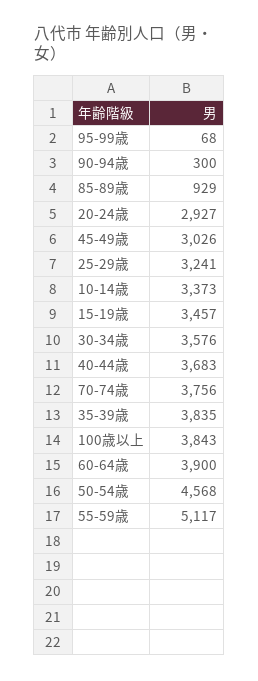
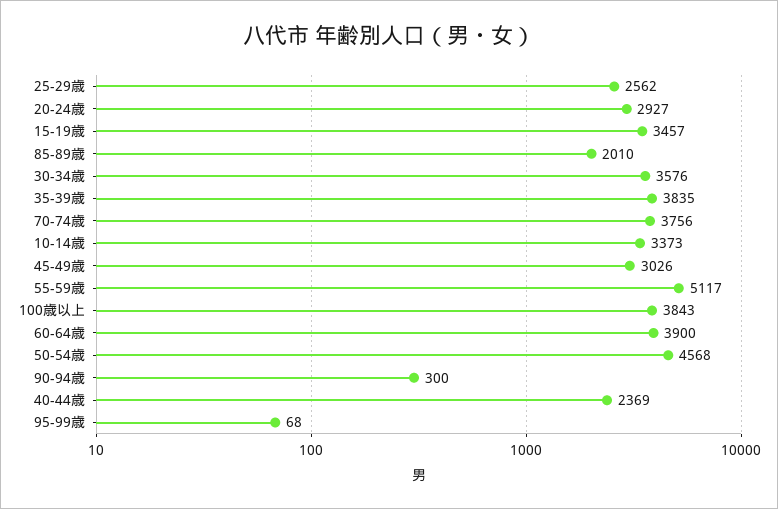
85-89歳: 929 -> 2010
25-29歳: 3241 -> 2562
40-44歳: 3683 -> 2369

